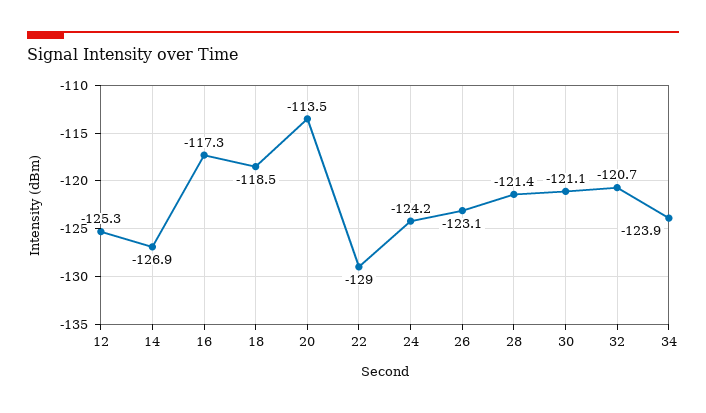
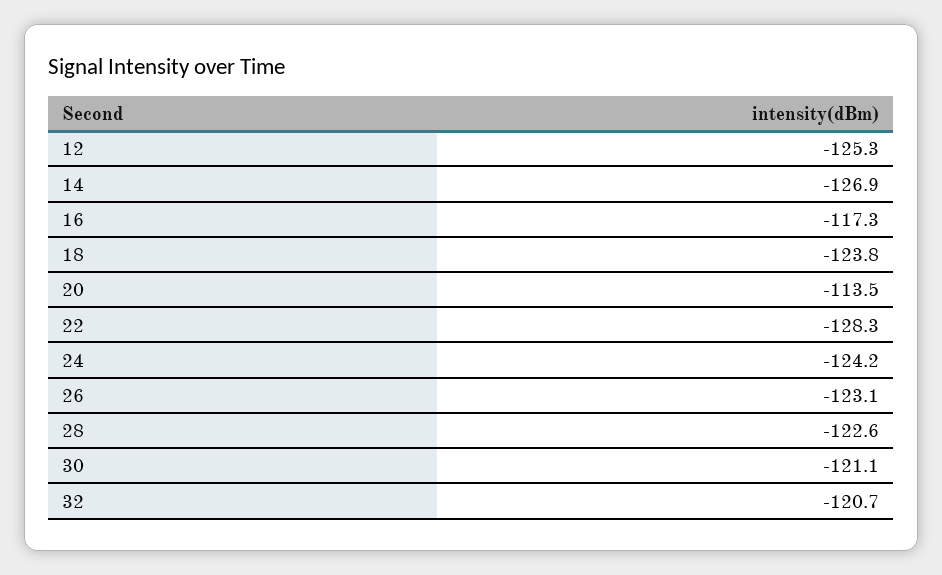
18: -118.5 -> -123.8
22: -129 -> -128.3
28: -121.4 -> -122.6
34: -123.9 -> none

